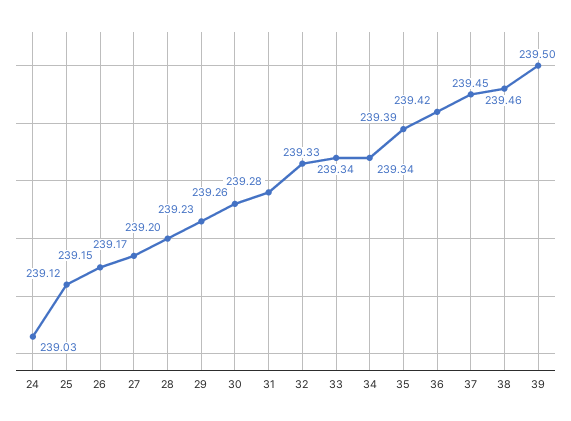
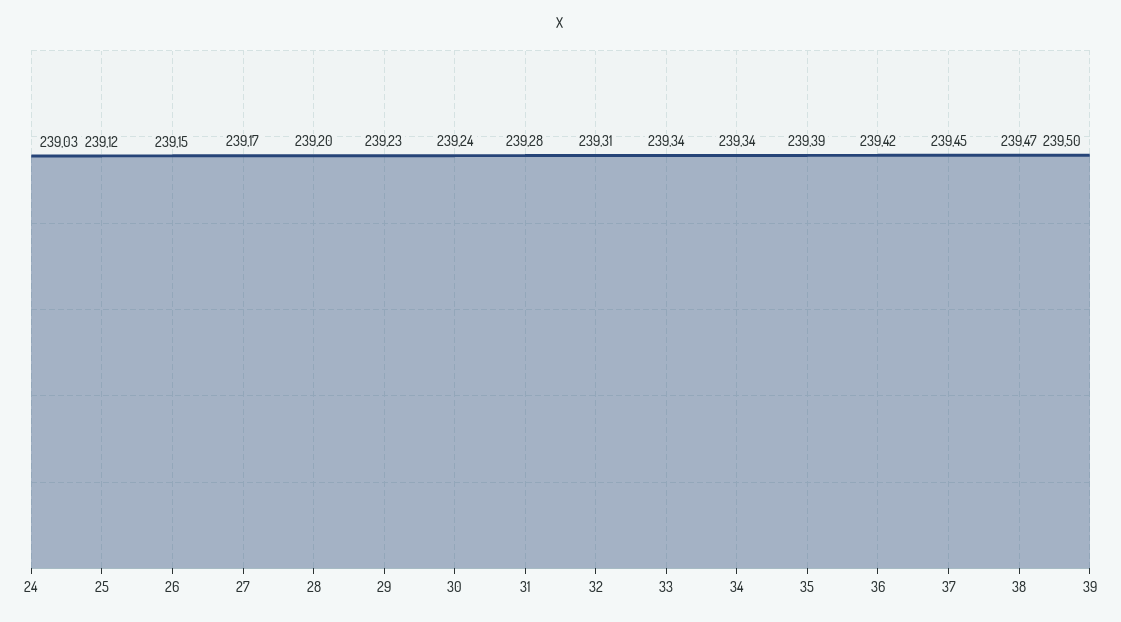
30: 239.26 -> 239.24
32: 239.33 -> 239.31
38: 239.46 -> 239.47

